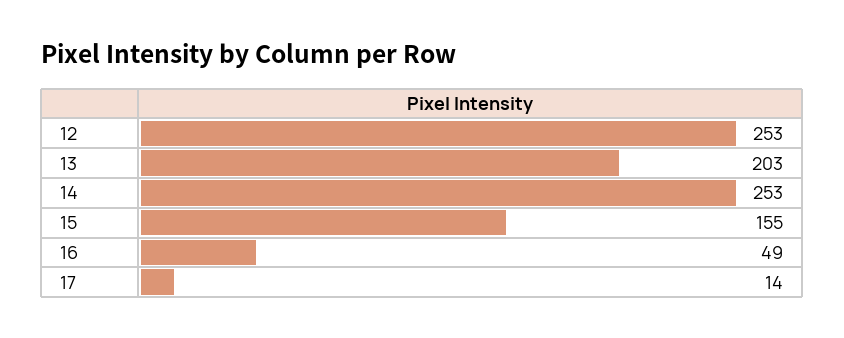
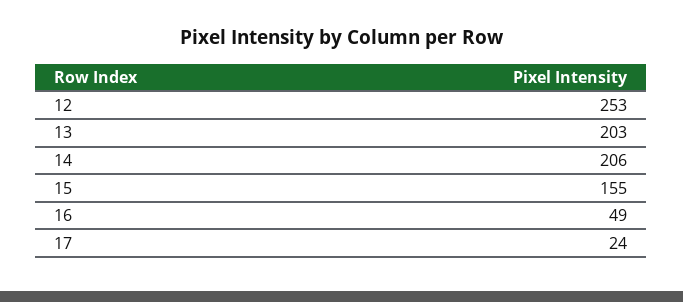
14: 253 -> 206
17: 14 -> 24

